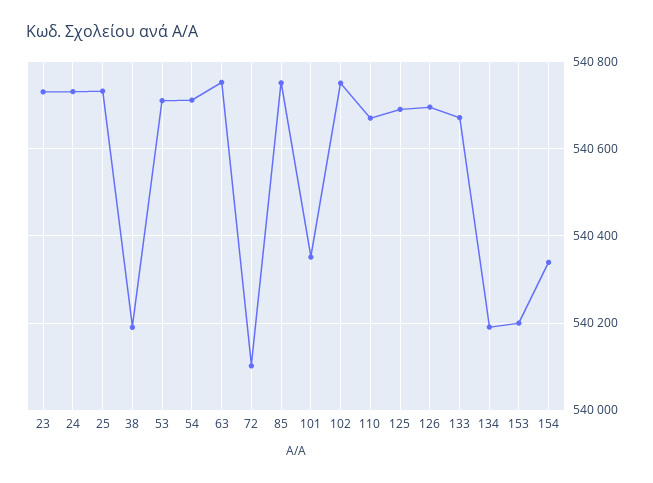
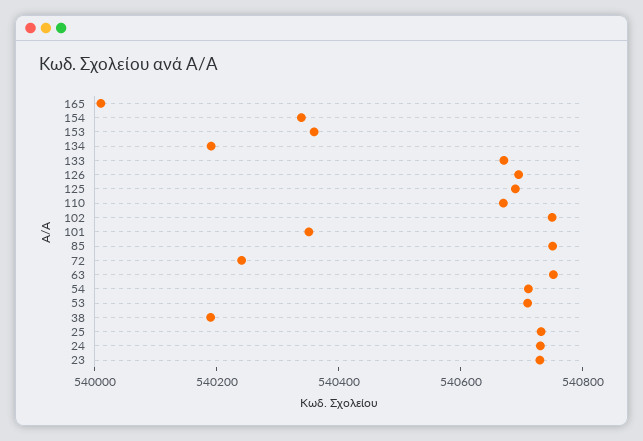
72: 540100 -> 540250
153: 540200 -> 540350
165: none -> 540000

